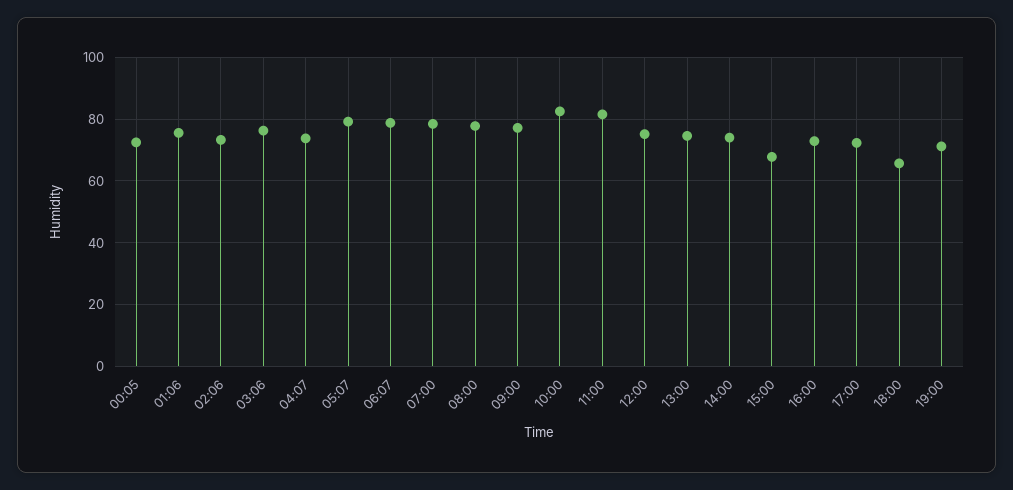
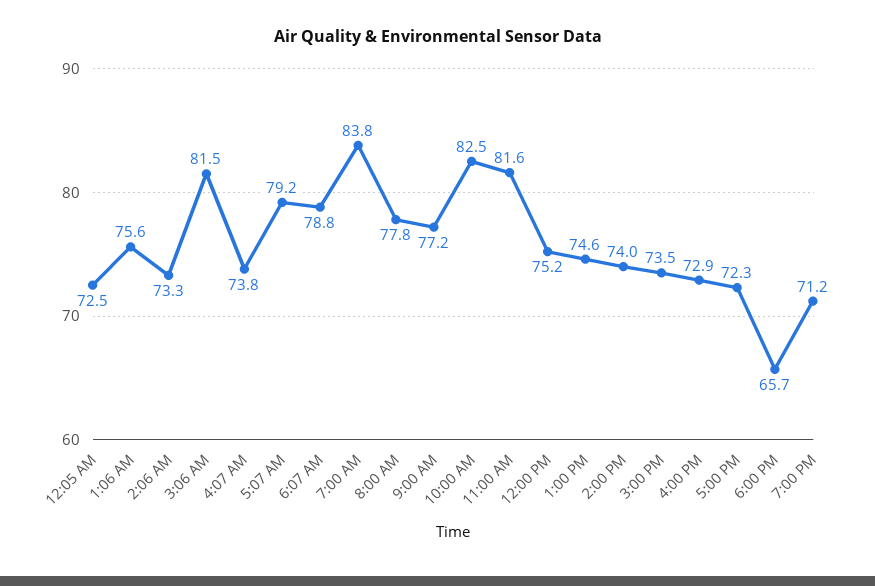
03:06: 76 -> 81.5
07:00: 78 -> 83.8
15:00: 68 -> 73.5

